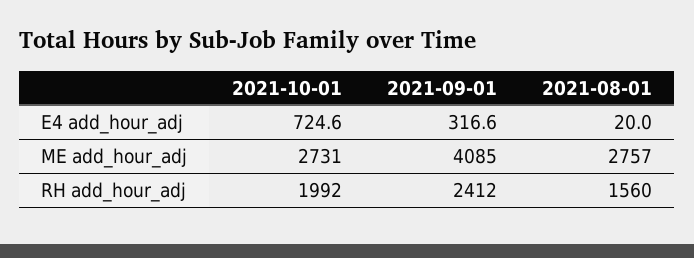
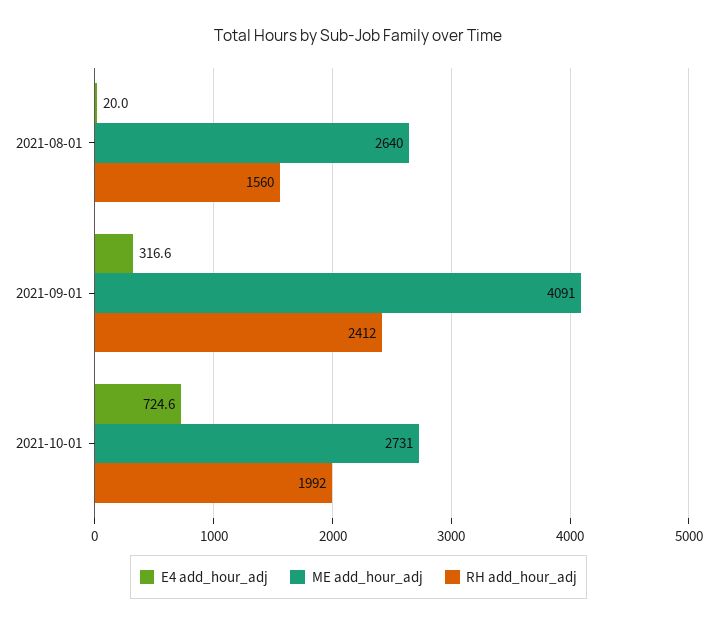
ME add_hour_adj, 2021-09-01: 4085 -> 4091
ME add_hour_adj, 2021-08-01: 2757 -> 2640

